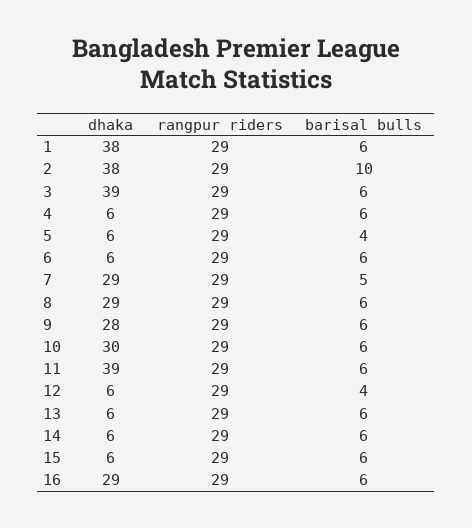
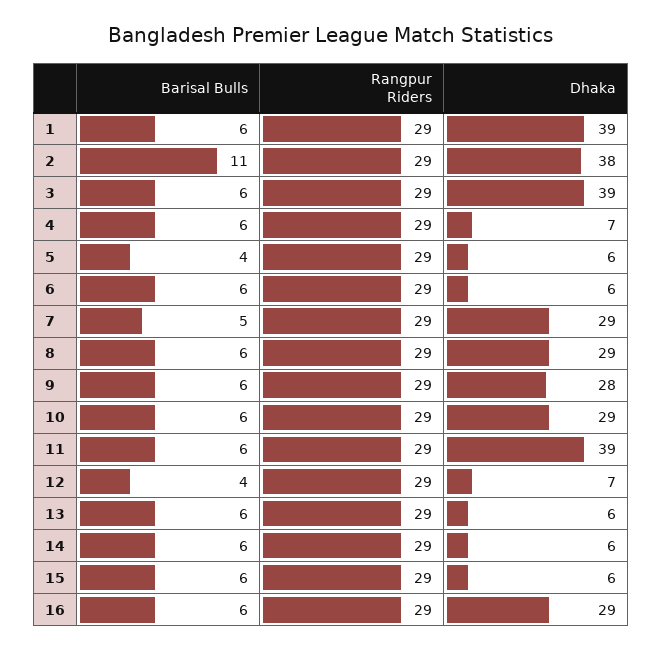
dhaka, 1: 38 -> 39
barisal bulls, 2: 10 -> 11
dhaka, 4: 6 -> 7
dhaka, 10: 30 -> 29
dhaka, 12: 6 -> 7

